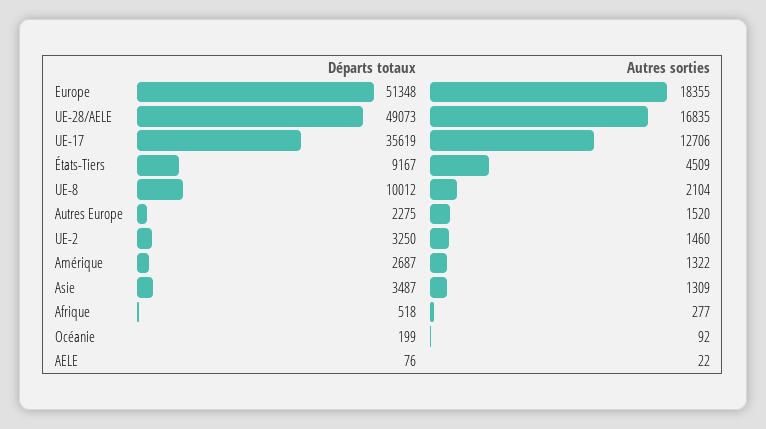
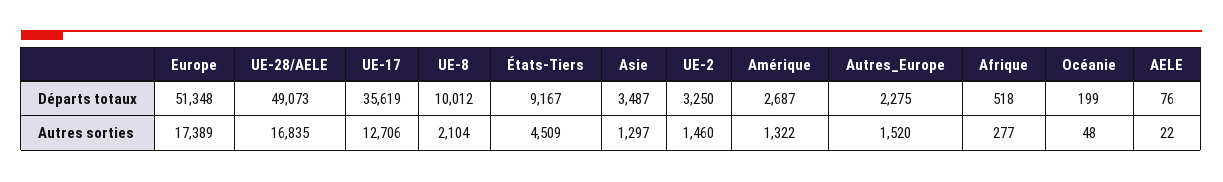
Autres sorties, Europe: 18355 -> 17389
Autres sorties, Asie: 1309 -> 1297
Autres sorties, Océanie: 92 -> 48

